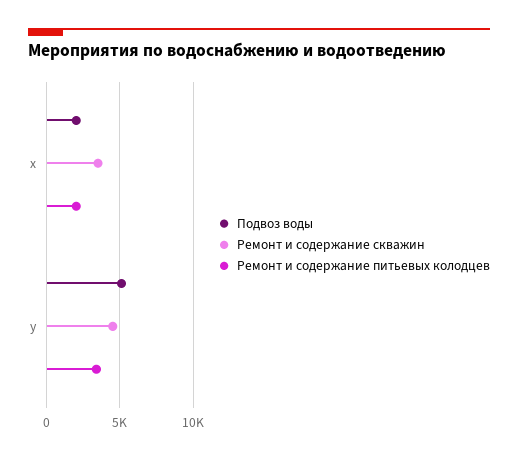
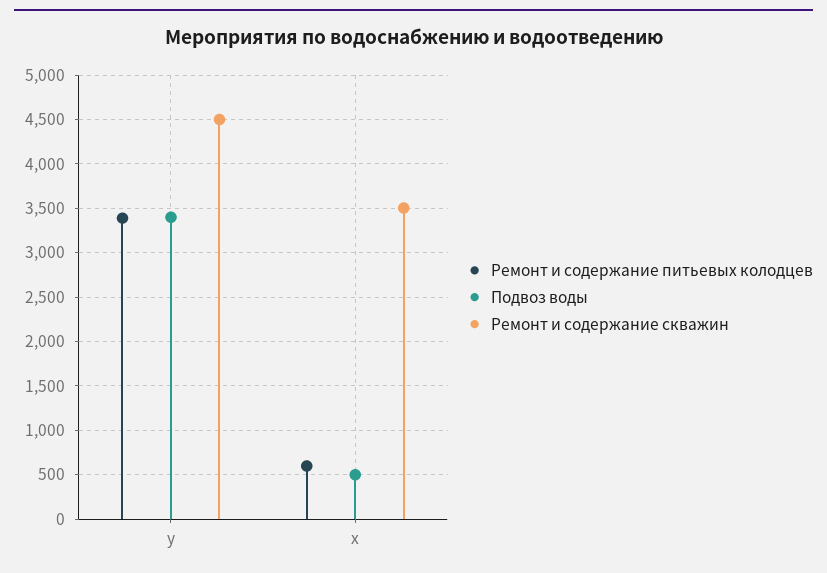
Подвоз воды, x: 2000 -> 500
Ремонт и содержание питьевых колодцев, x: 2000 -> 600
Подвоз воды, y: 5000 -> 3400

